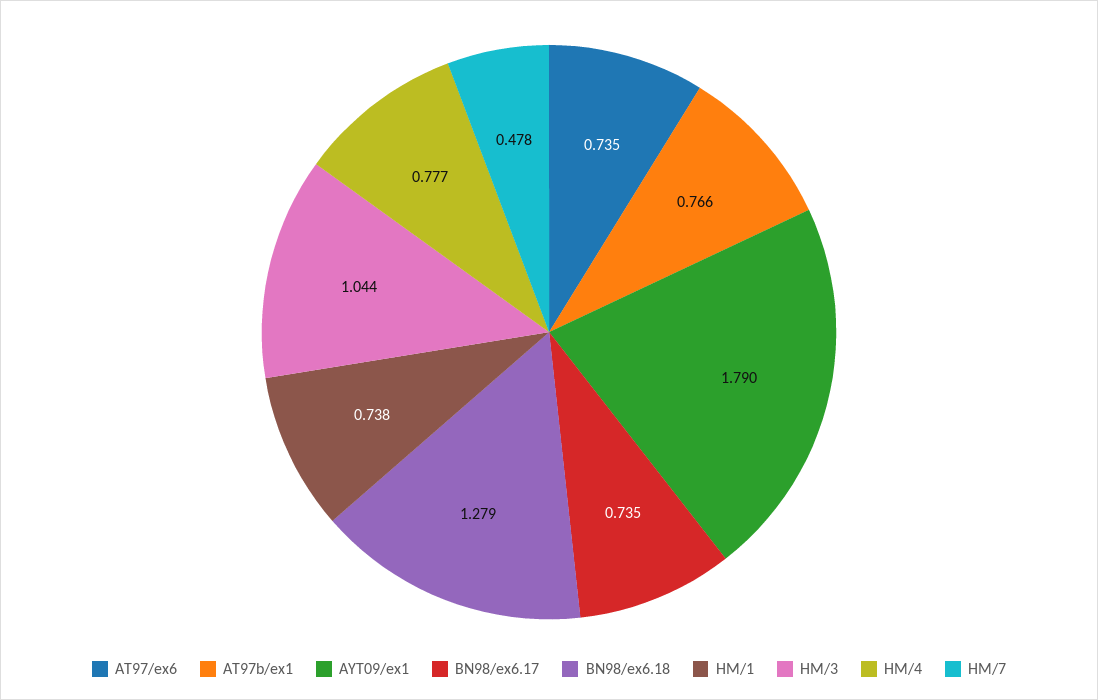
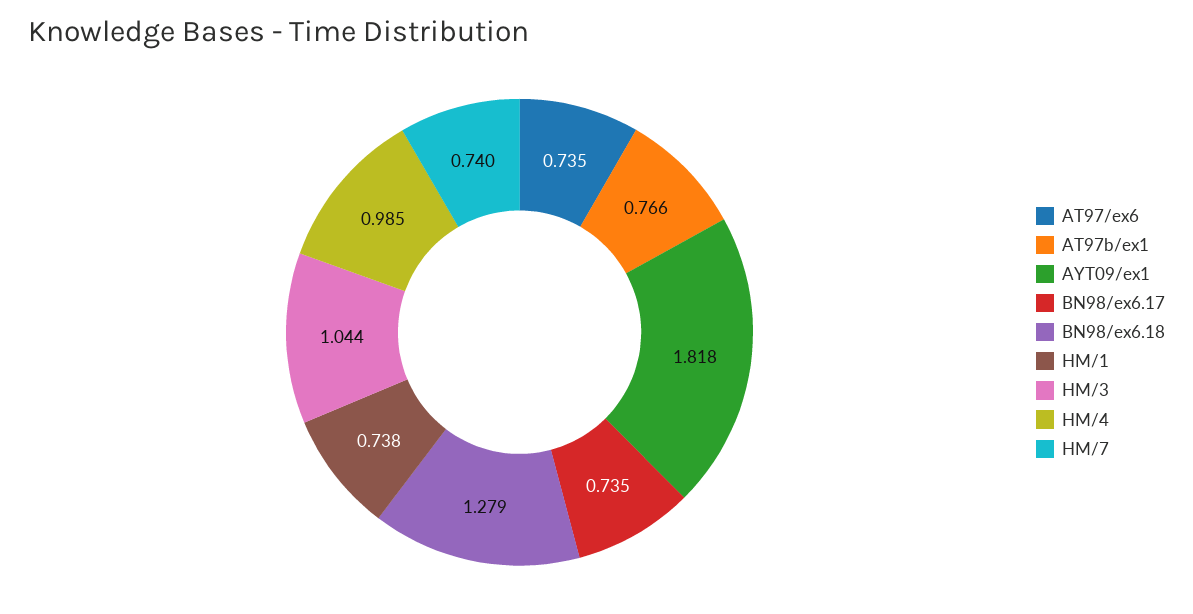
AYT09/ex1: 1.79 -> 1.818
HM/4: 0.777 -> 0.985
HM/7: 0.478 -> 0.74

